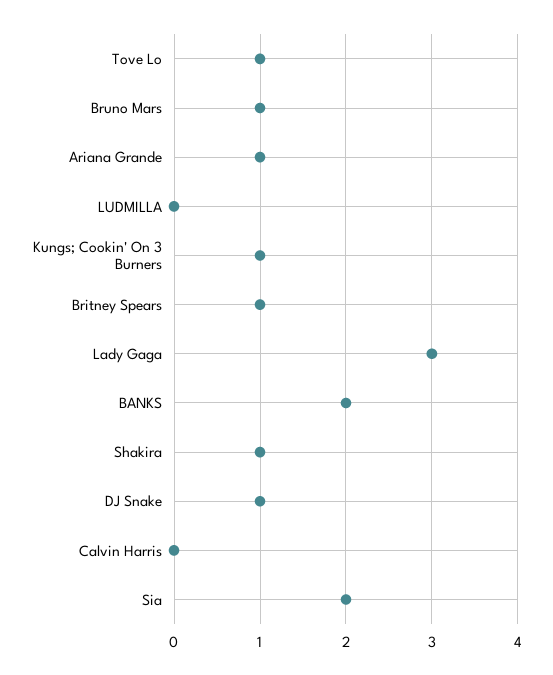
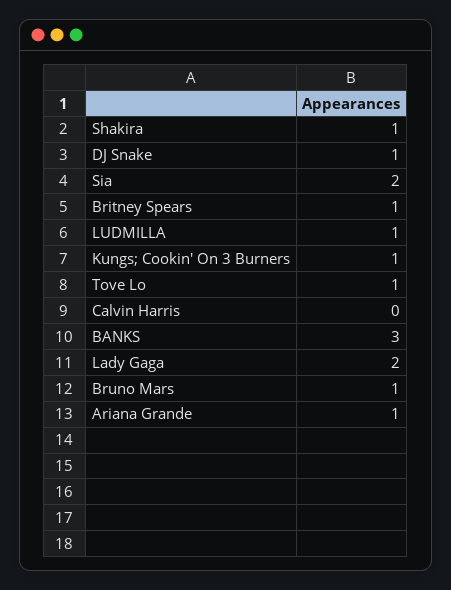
LUDMILLA: 0 -> 1
Lady Gaga: 3 -> 2
BANKS: 2 -> 3

